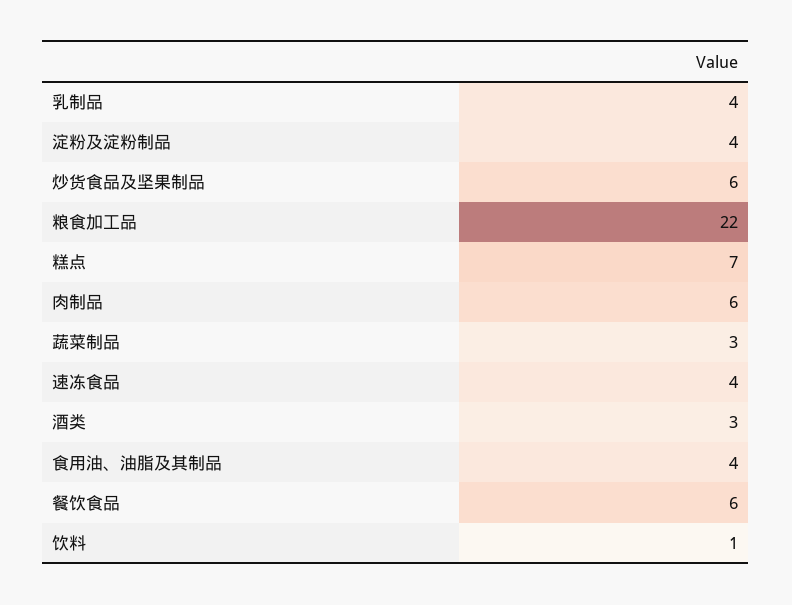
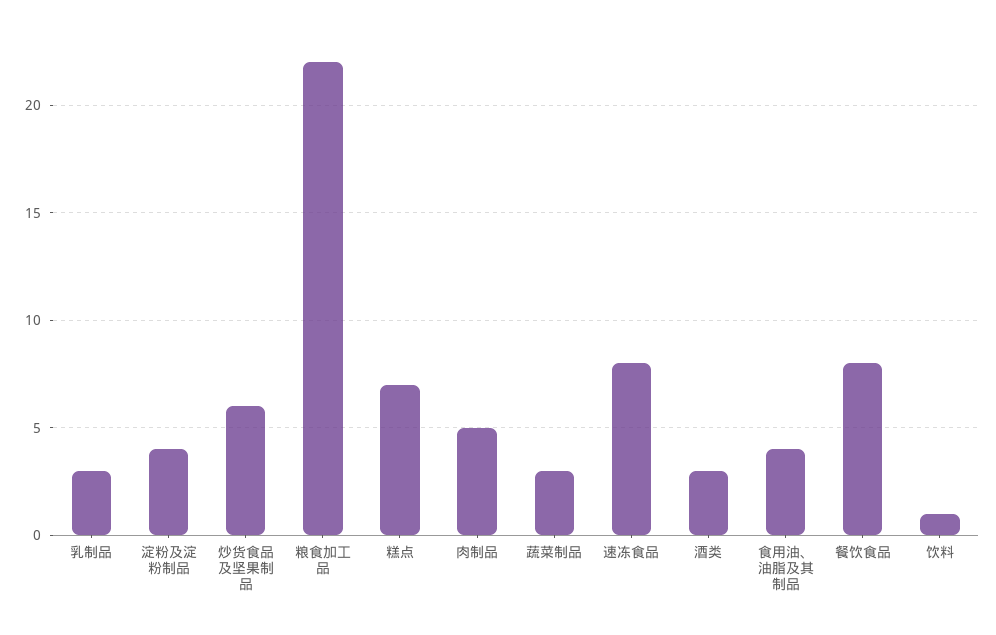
乳制品: 4 -> 3
肉制品: 6 -> 5
速冻食品: 4 -> 8
餐饮食品: 6 -> 8

